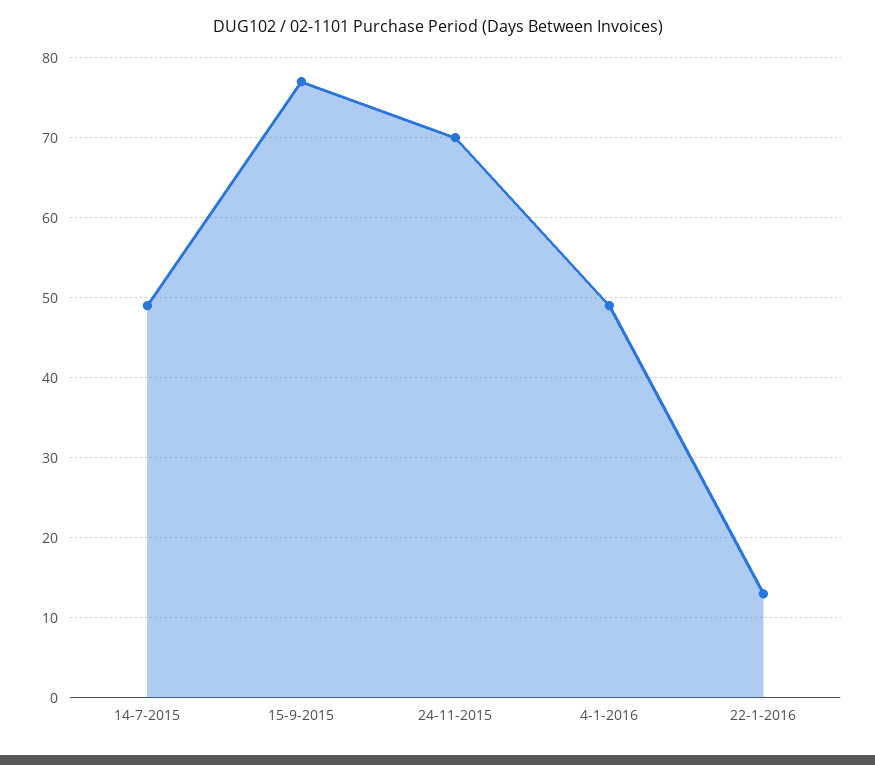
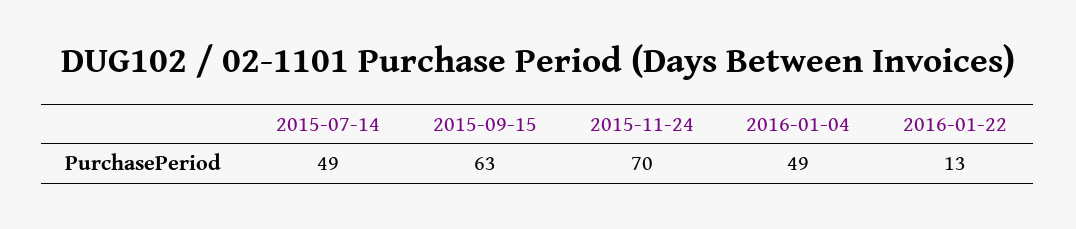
15-9-2015: 77 -> 63

